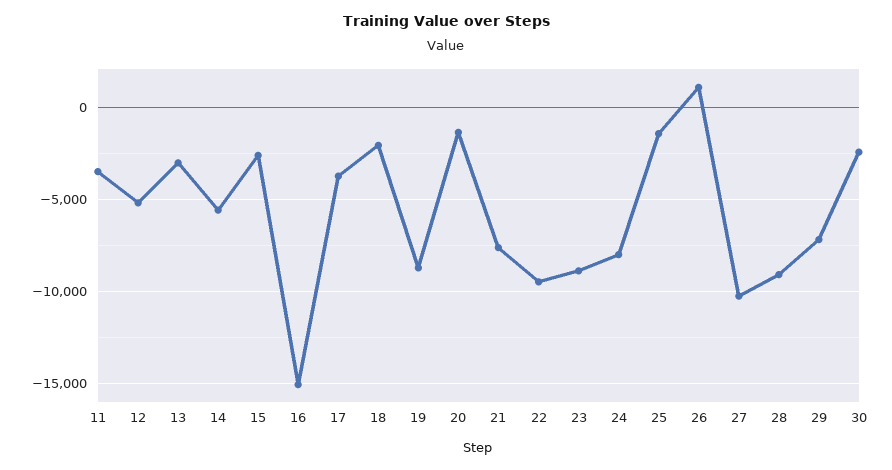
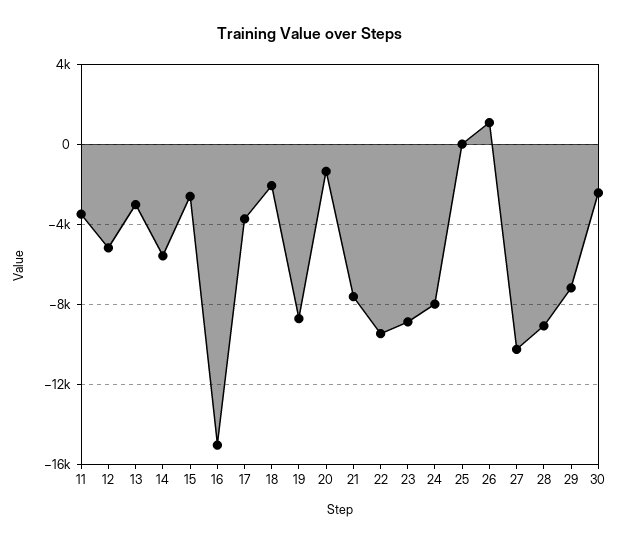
25: -1500 -> 0

